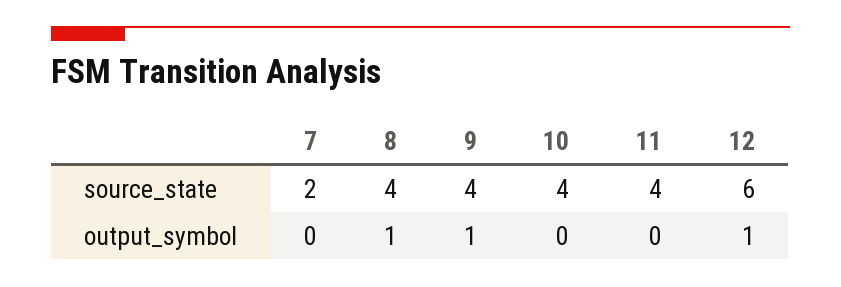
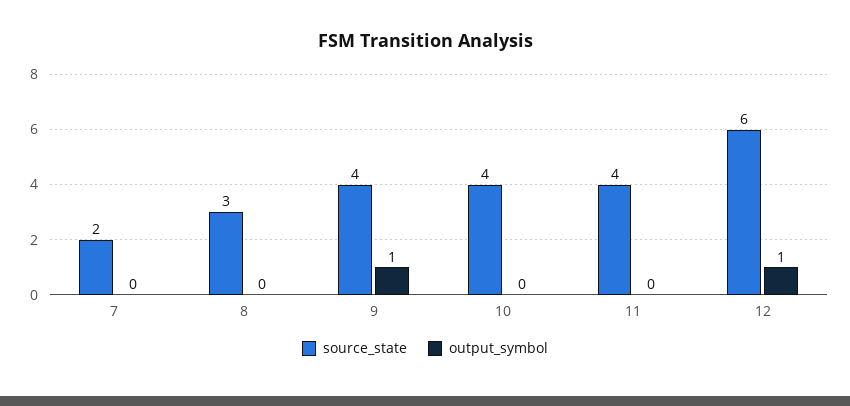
source_state, 8: 4 -> 3
output_symbol, 8: 1 -> 0

